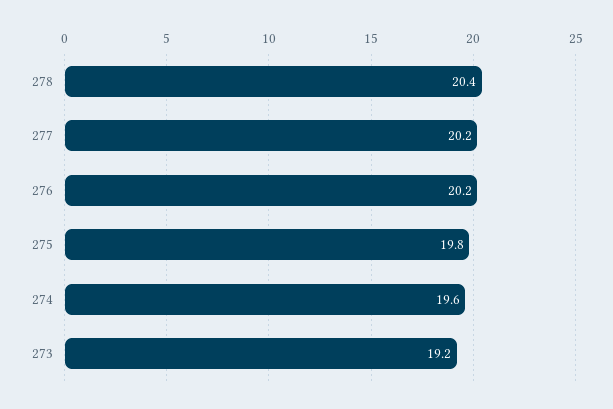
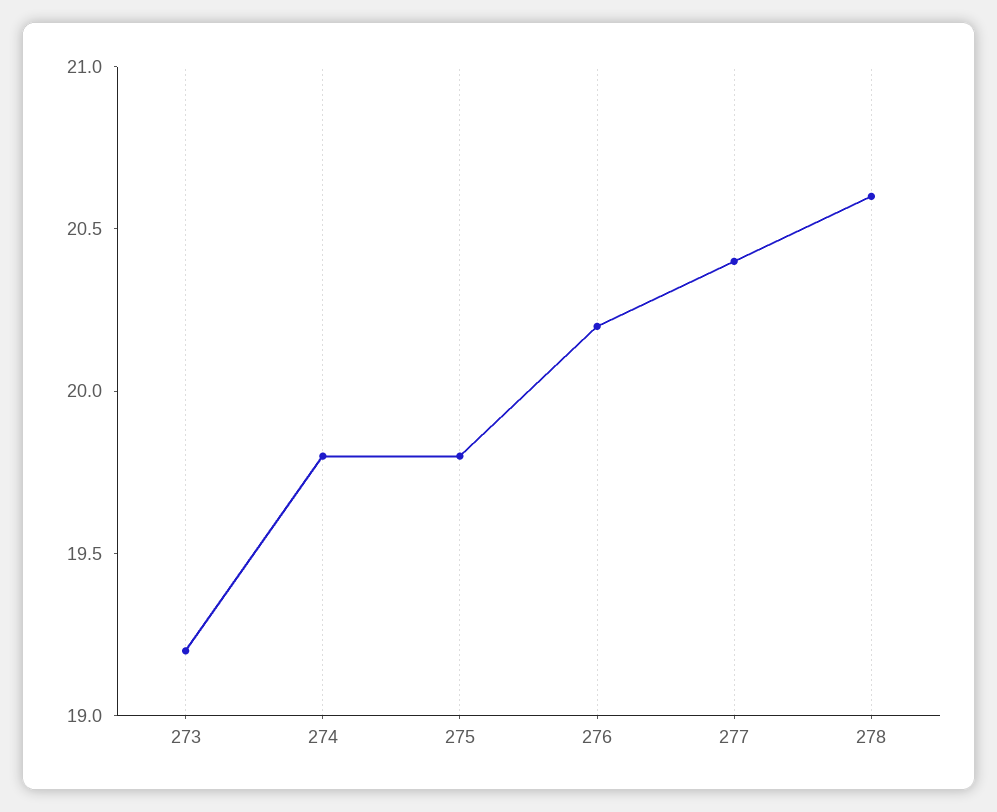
278: 20.4 -> 20.6
277: 20.2 -> 20.4
274: 19.6 -> 19.8

